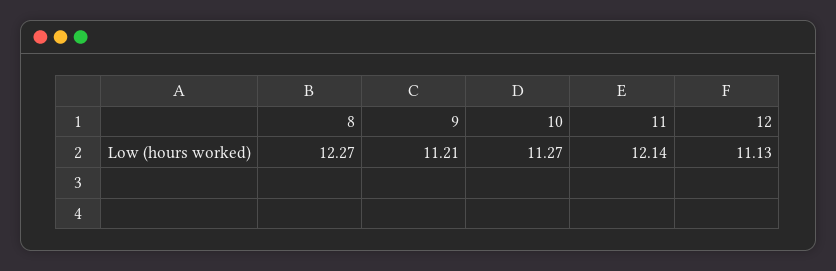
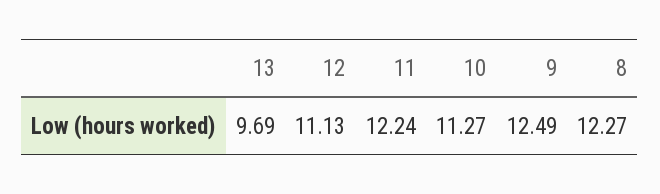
9: 11.21 -> 12.49
11: 12.14 -> 12.24
13: none -> 9.69

